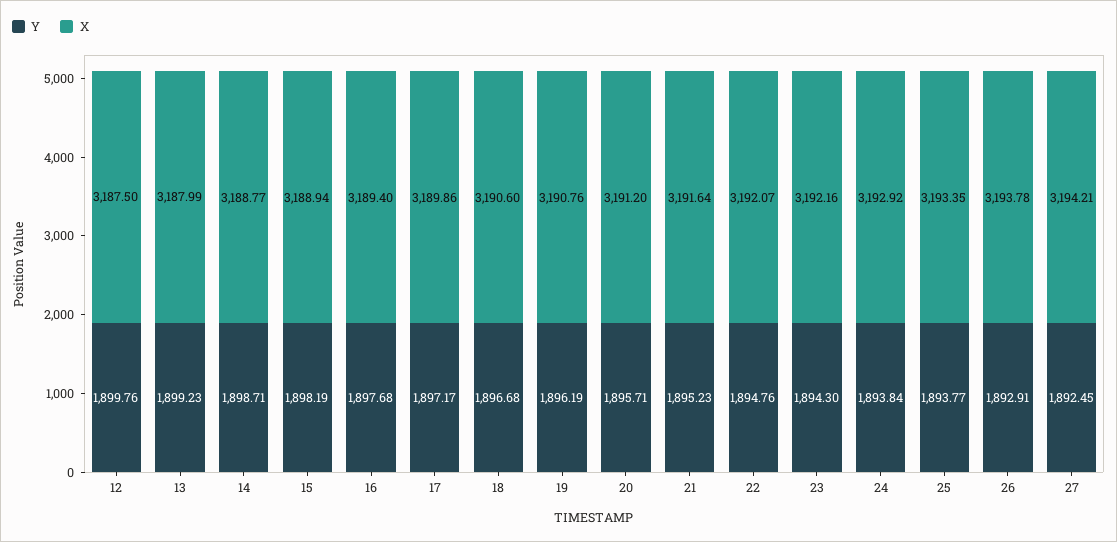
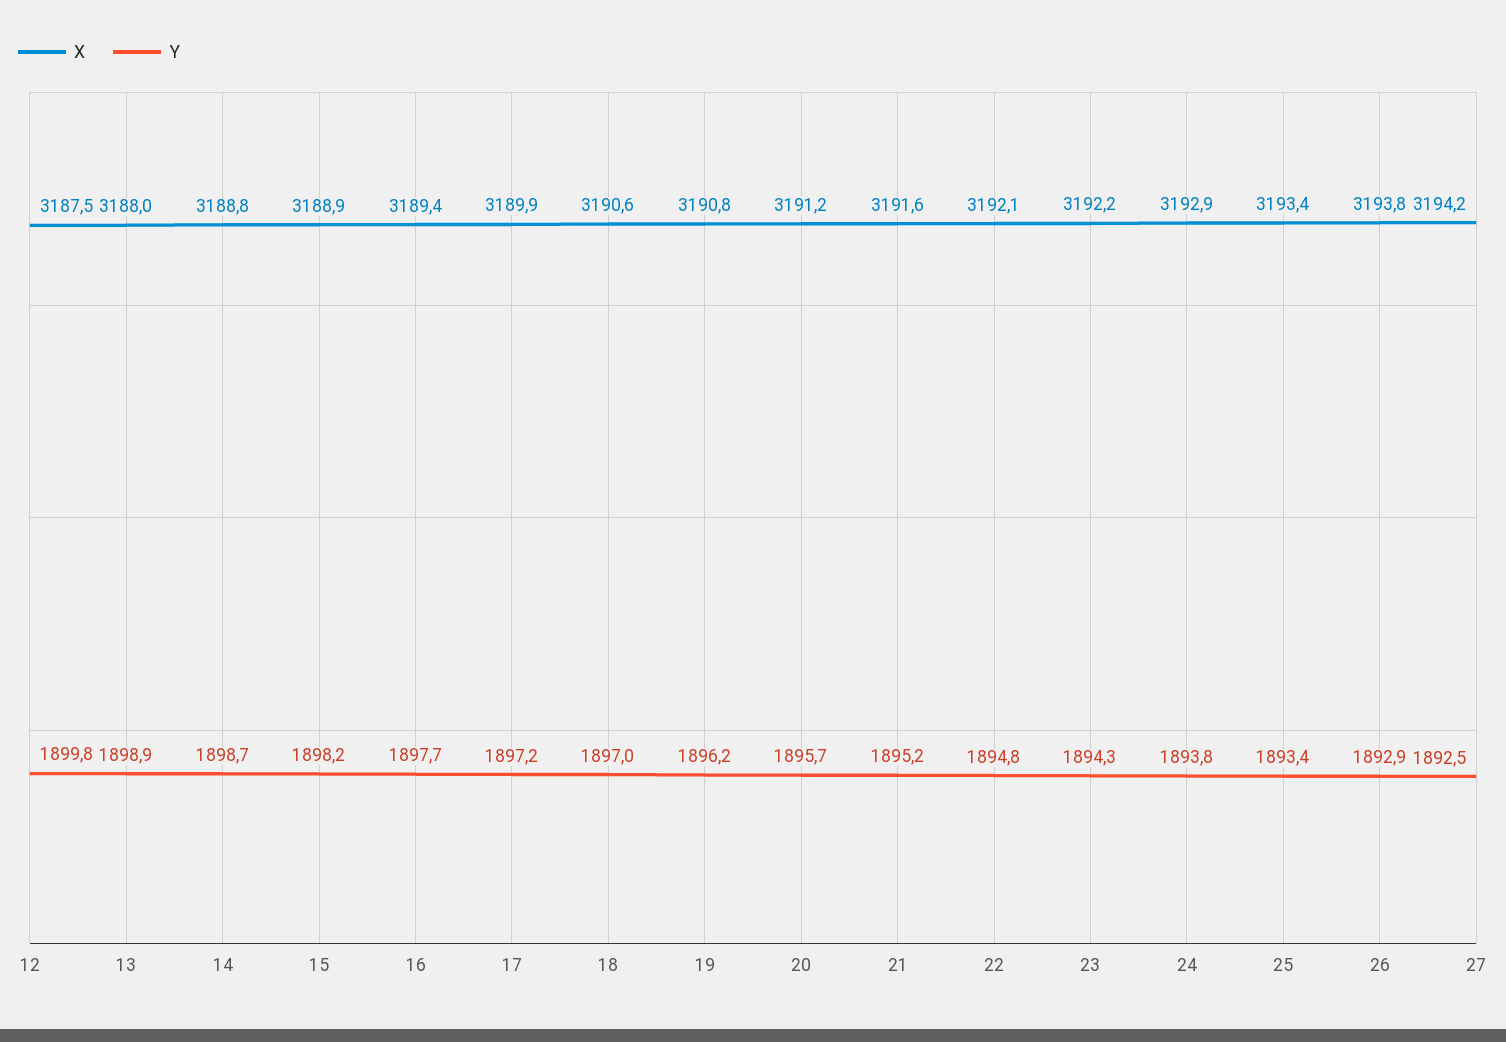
Y, 13: 1899.23 -> 1898.9
Y, 18: 1896.68 -> 1897
Y, 25: 1893.77 -> 1893.4

